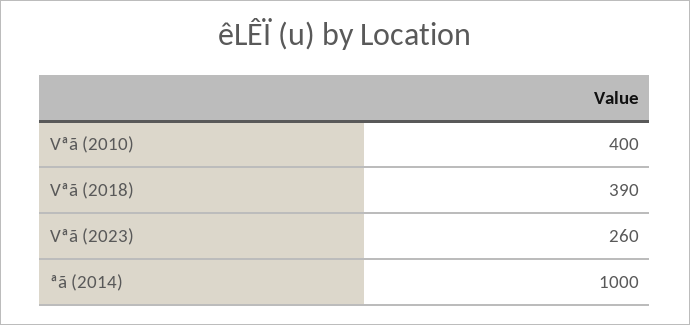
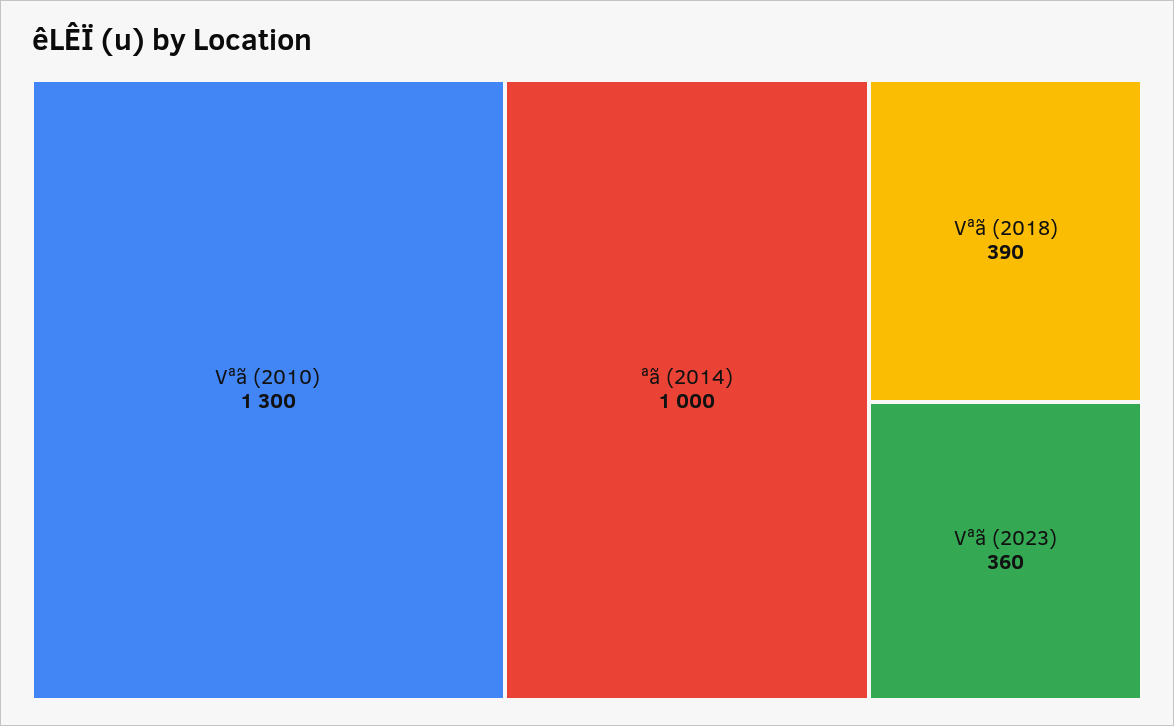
Vªã (2010): 400 -> 1300
Vªã (2023): 260 -> 360

